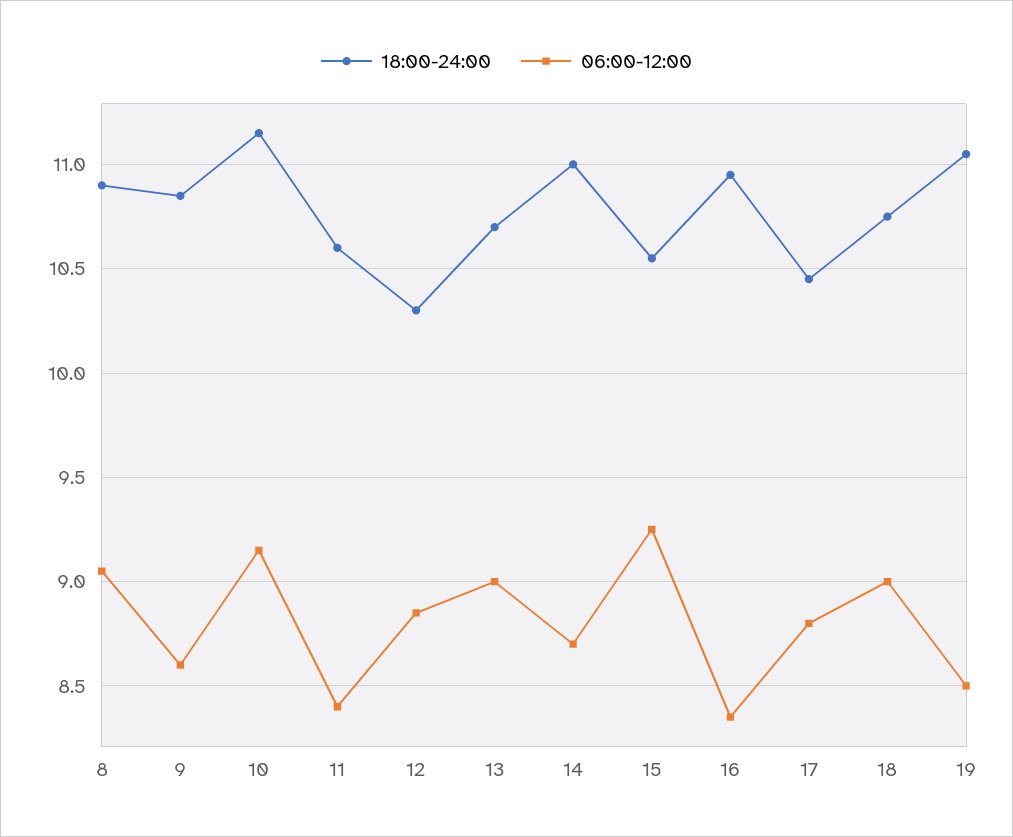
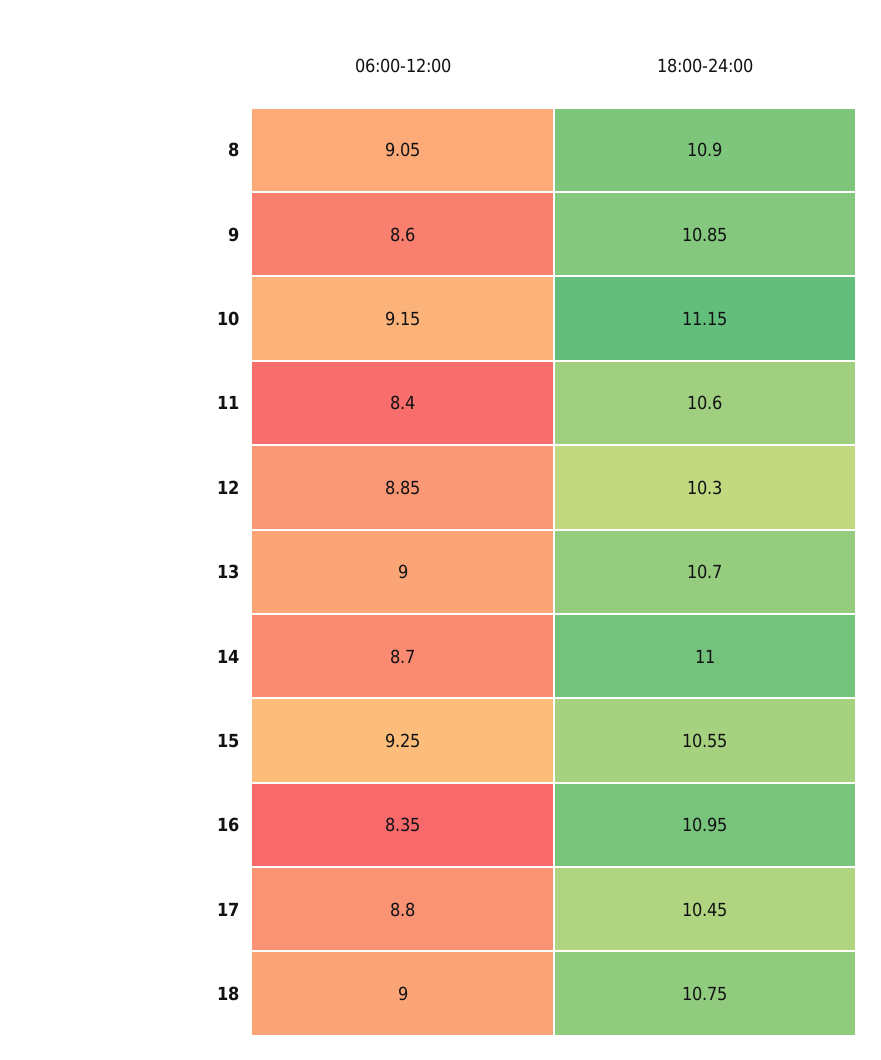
18:00-24:00, 19: 11.05 -> none
06:00-12:00, 19: 8.5 -> none

